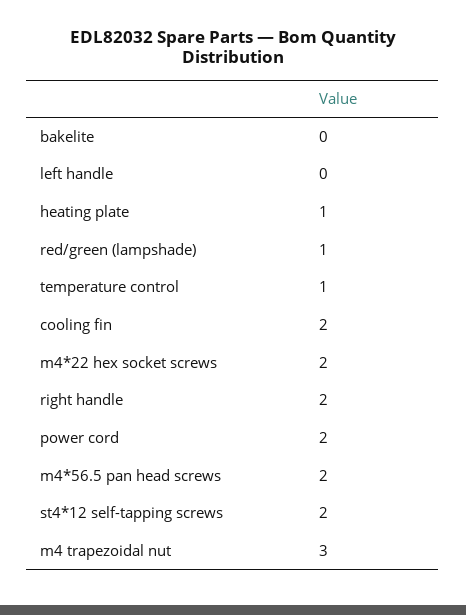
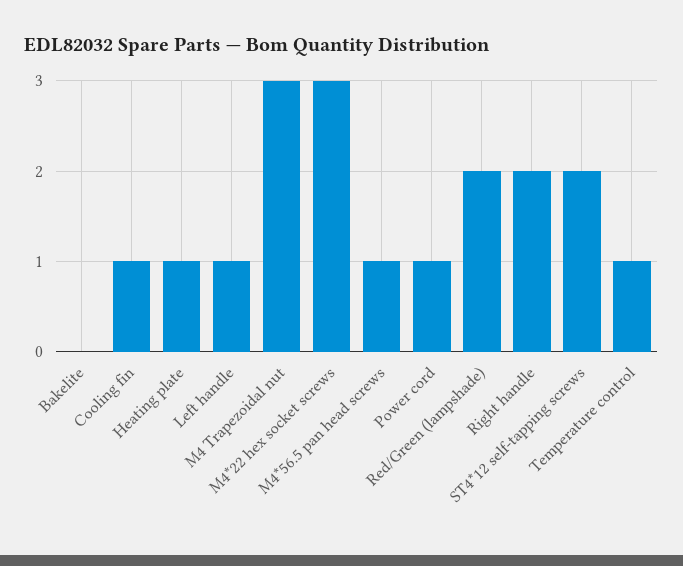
left handle: 0 -> 1
red/green (lampshade): 1 -> 2
cooling fin: 2 -> 1
m4*22 hex socket screws: 2 -> 3
power cord: 2 -> 1
m4*56.5 pan head screws: 2 -> 1

